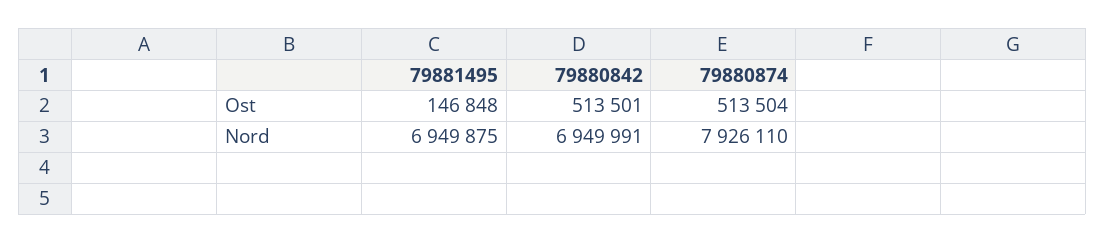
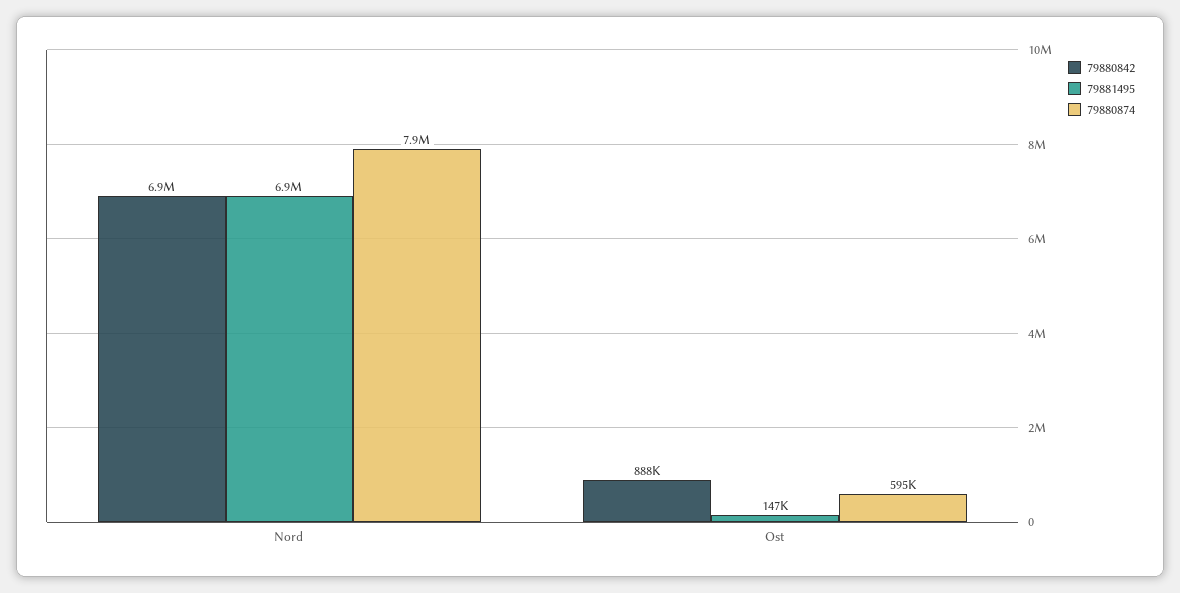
79880842, Ost: 513501 -> 888000
79880874, Ost: 513504 -> 595000

